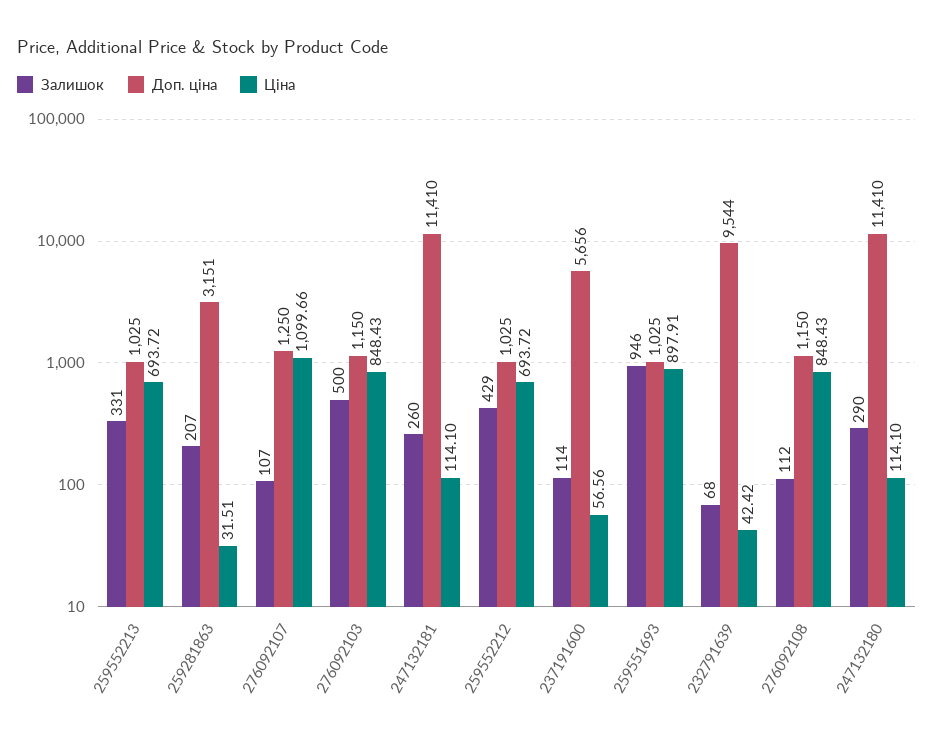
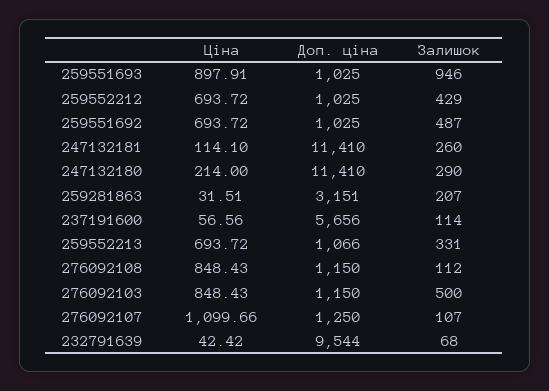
Доп. ціна, 259552213: 1025 -> 1066
Ціна, 247132180: 114.1 -> 214
Ціна, 259551692: none -> 693.72
Доп. ціна, 259551692: none -> 1025
Залишок, 259551692: none -> 487

